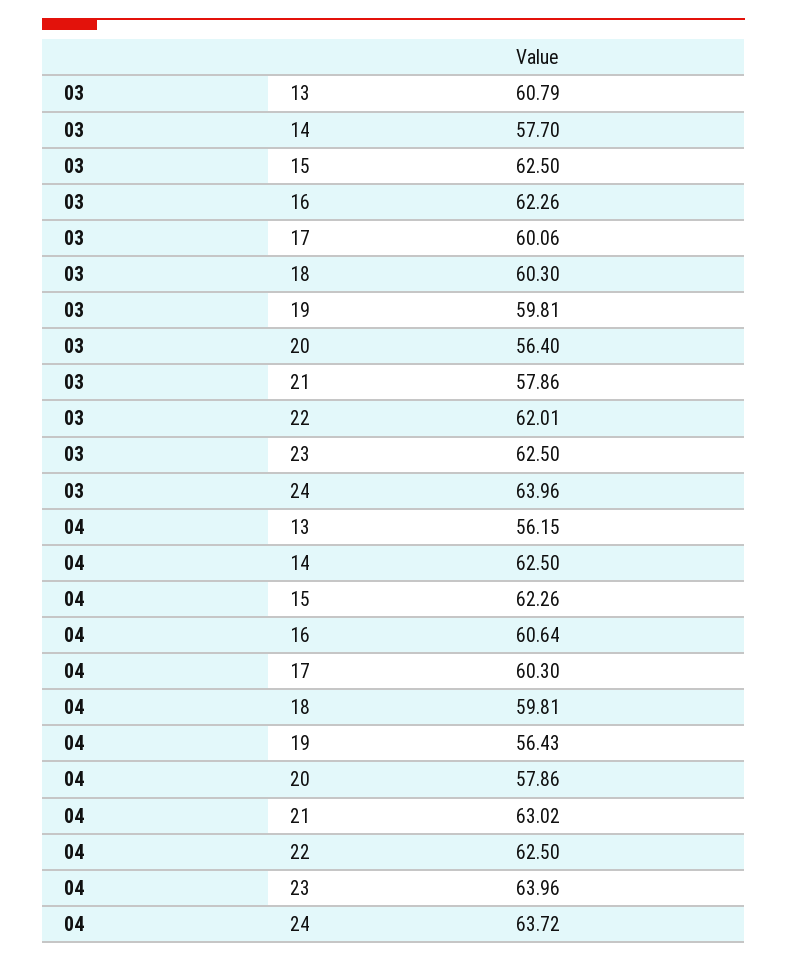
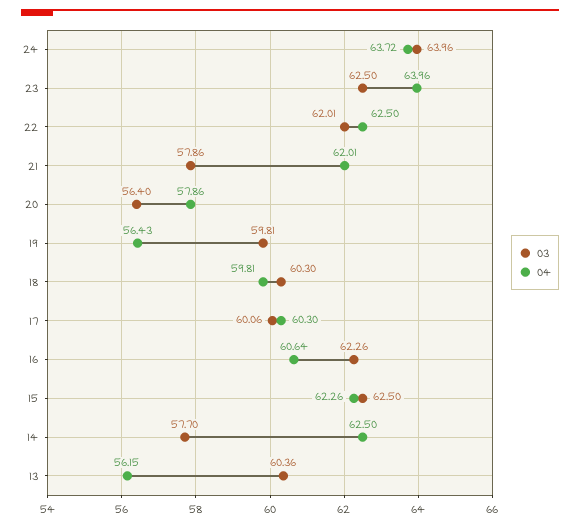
03, 13: 60.79 -> 60.36
04, 21: 63.02 -> 62.01

